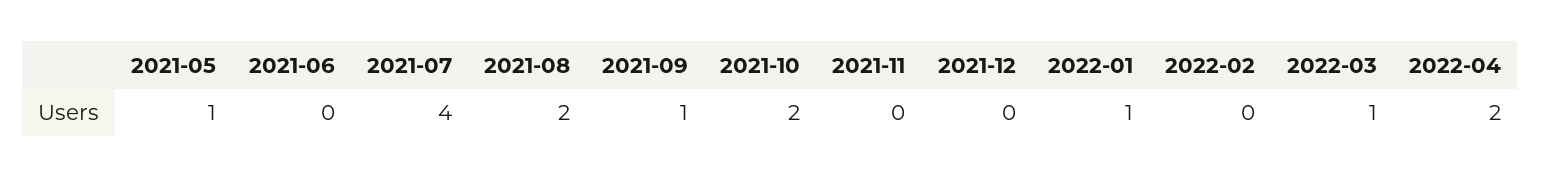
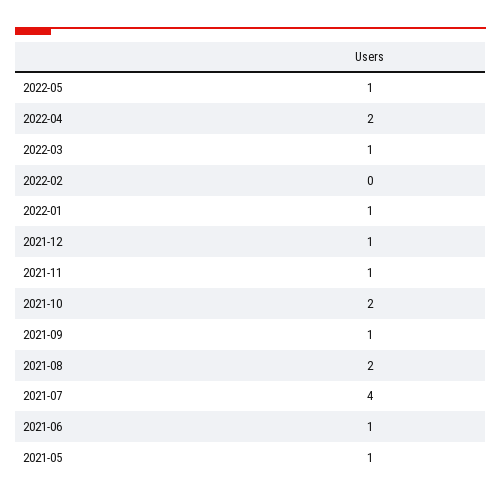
2021-06: 0 -> 1
2021-11: 0 -> 1
2021-12: 0 -> 1
2022-05: none -> 1

